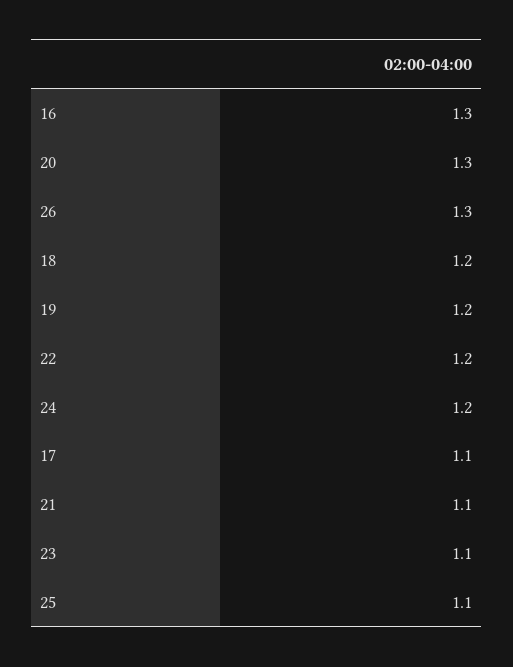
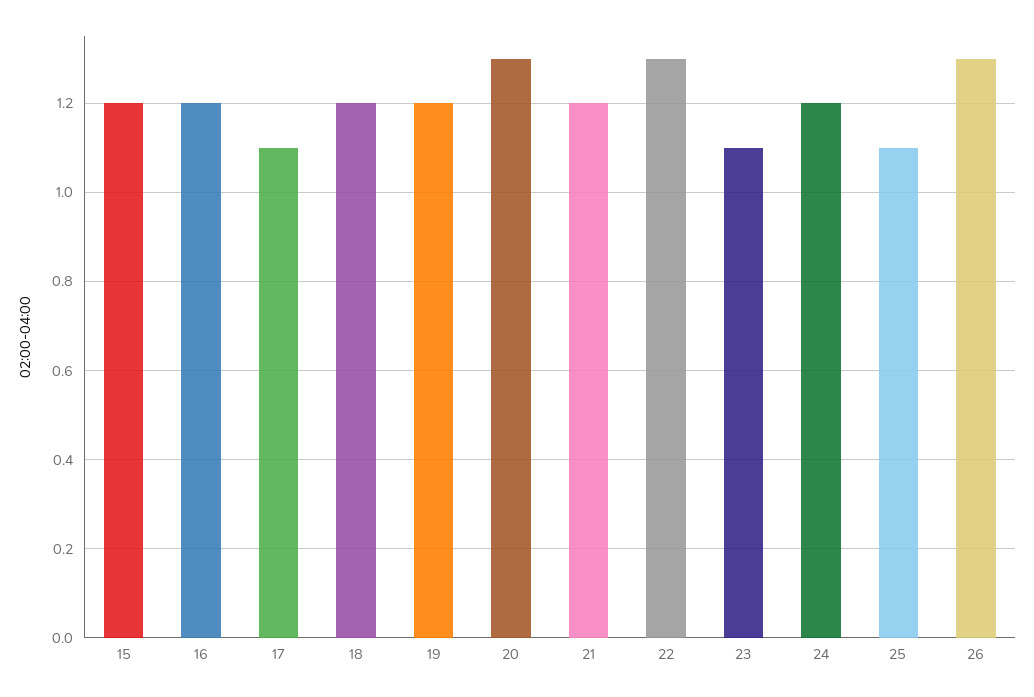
16: 1.3 -> 1.2
22: 1.2 -> 1.3
21: 1.1 -> 1.2
15: none -> 1.2

